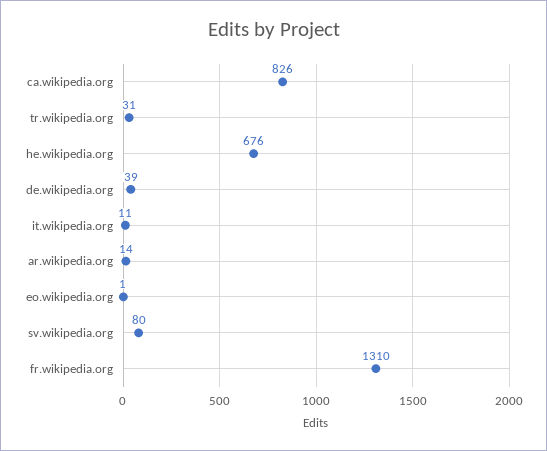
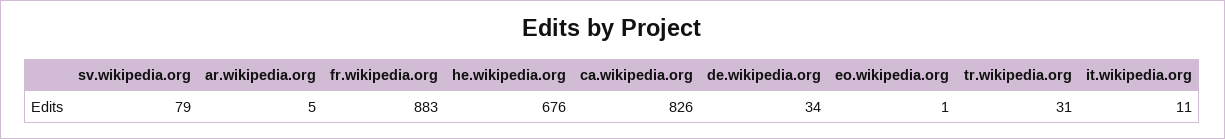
de.wikipedia.org: 39 -> 34
ar.wikipedia.org: 14 -> 5
sv.wikipedia.org: 80 -> 79
fr.wikipedia.org: 1310 -> 883

